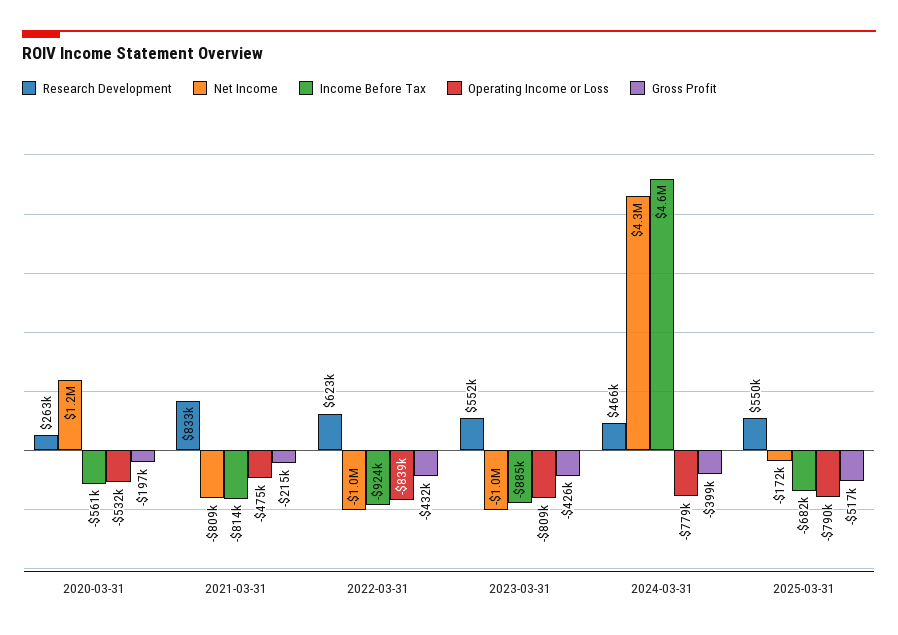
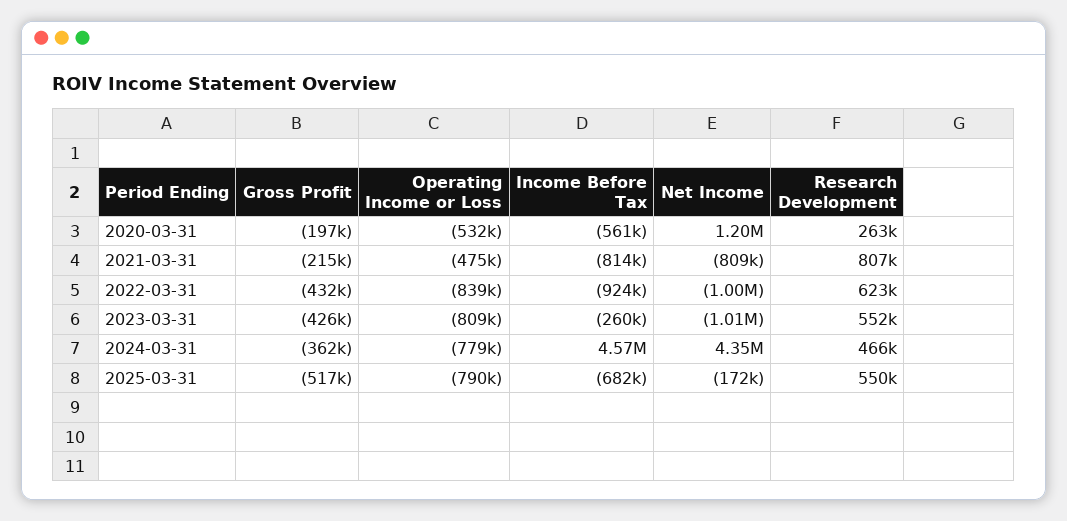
Research Development, 2021-03-31: 833000 -> 807000
Income Before Tax, 2023-03-31: -885000 -> -260000
Gross Profit, 2024-03-31: -399000 -> -362000

